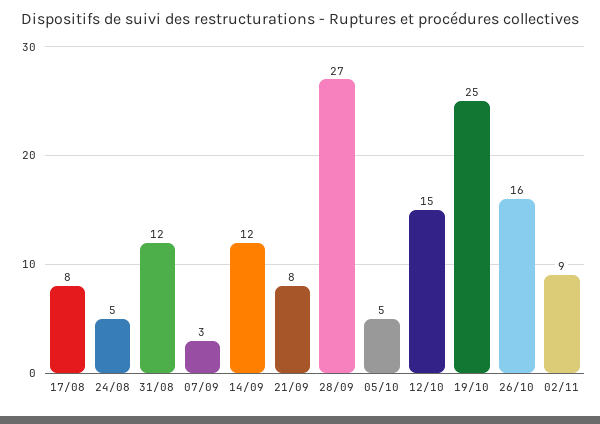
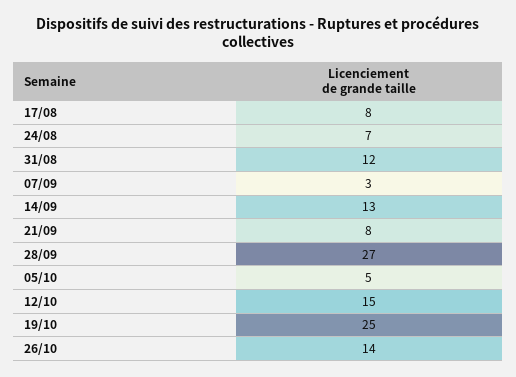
24/08: 5 -> 7
14/09: 12 -> 13
26/10: 16 -> 14
02/11: 9 -> none

